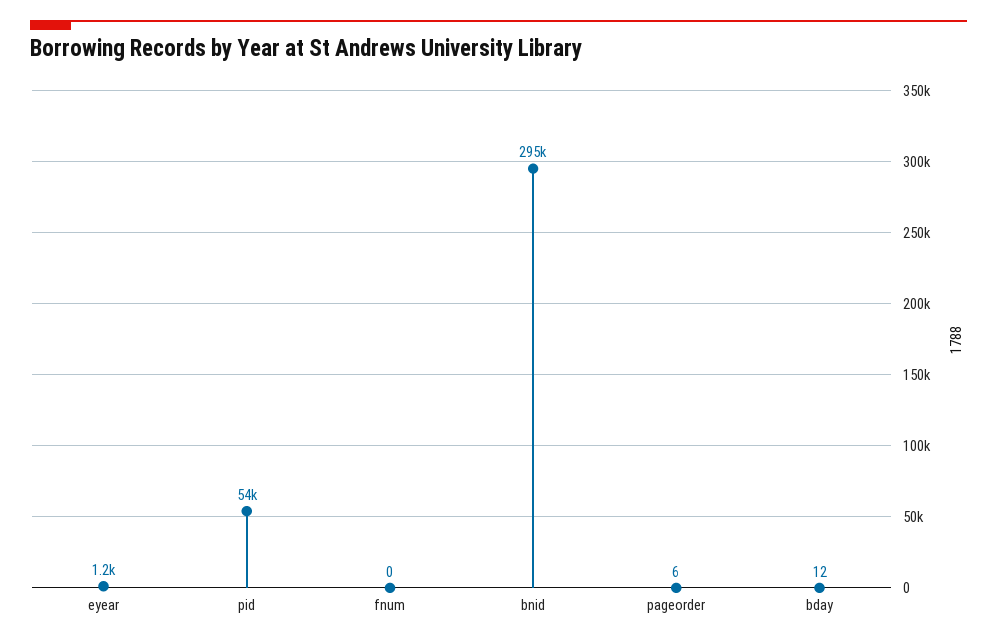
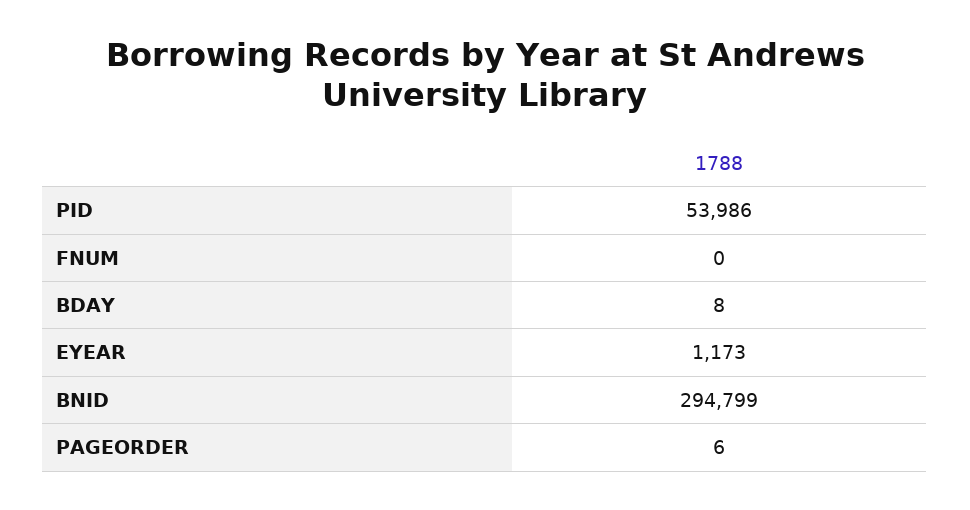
bday: 12 -> 8

